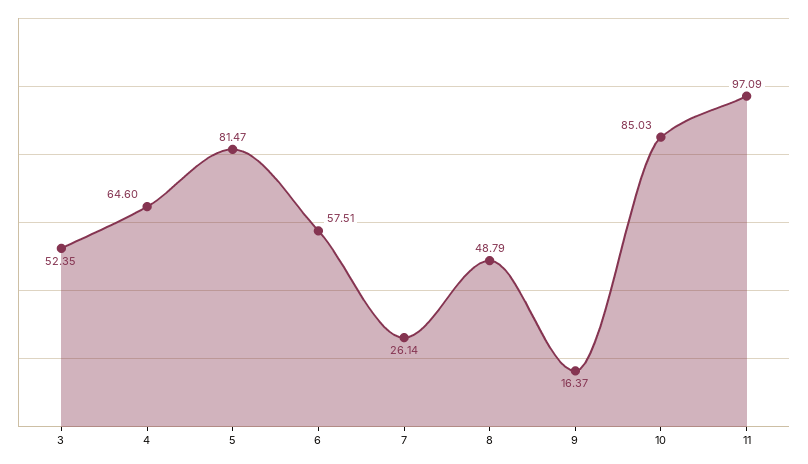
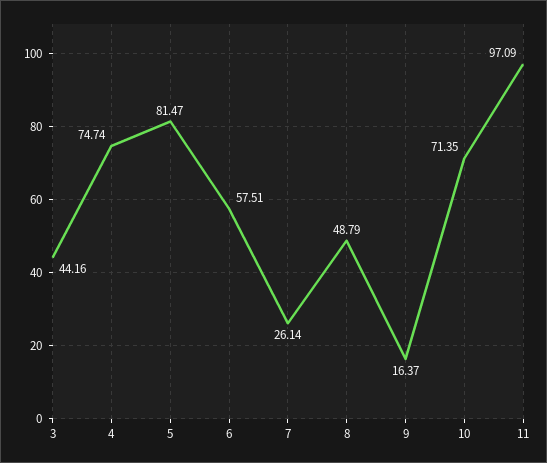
3: 52.35 -> 44.16
4: 64.6 -> 74.74
10: 85.03 -> 71.35

